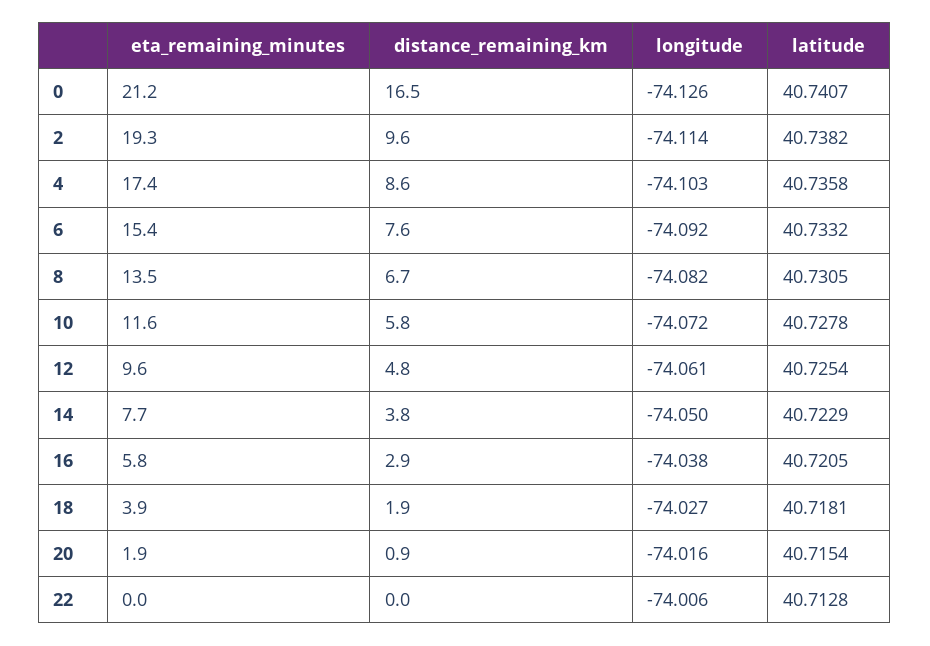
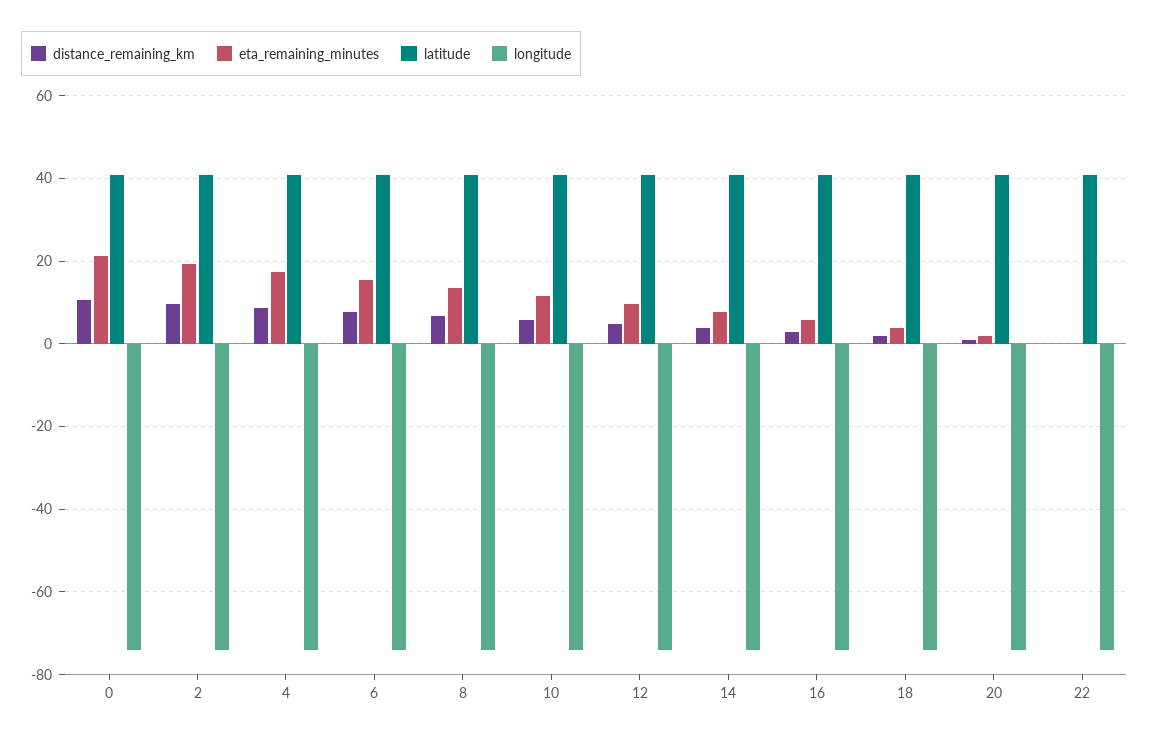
distance_remaining_km, 0: 16.5 -> 10

